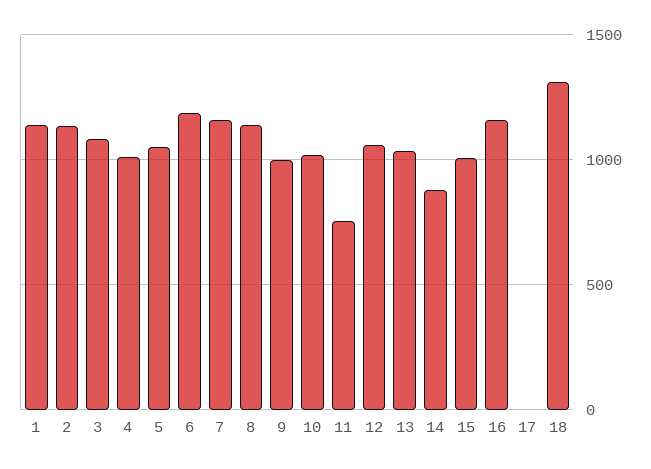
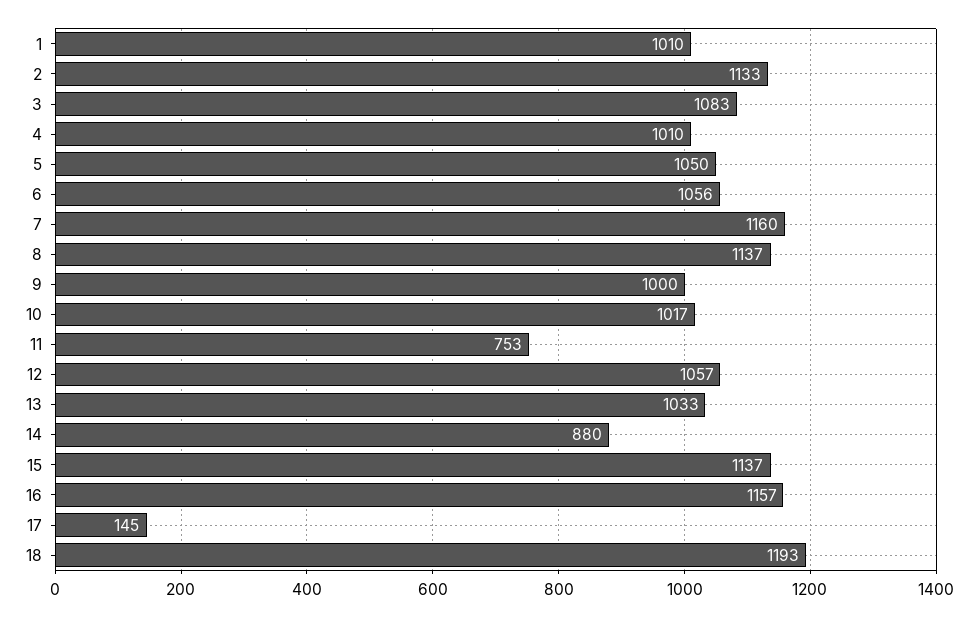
1: 1150 -> 1010
6: 1200 -> 1056
15: 1000 -> 1137
17: 0 -> 145
18: 1300 -> 1193

